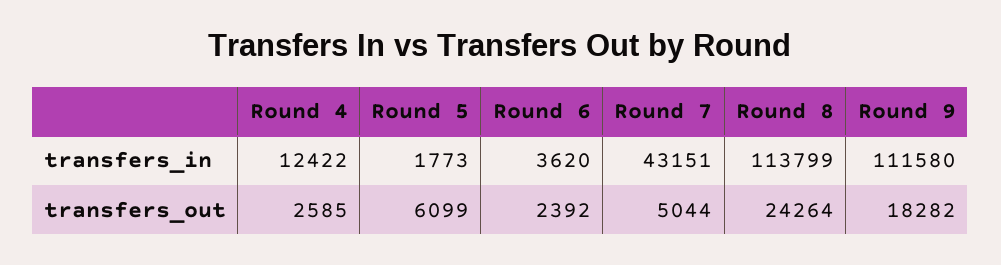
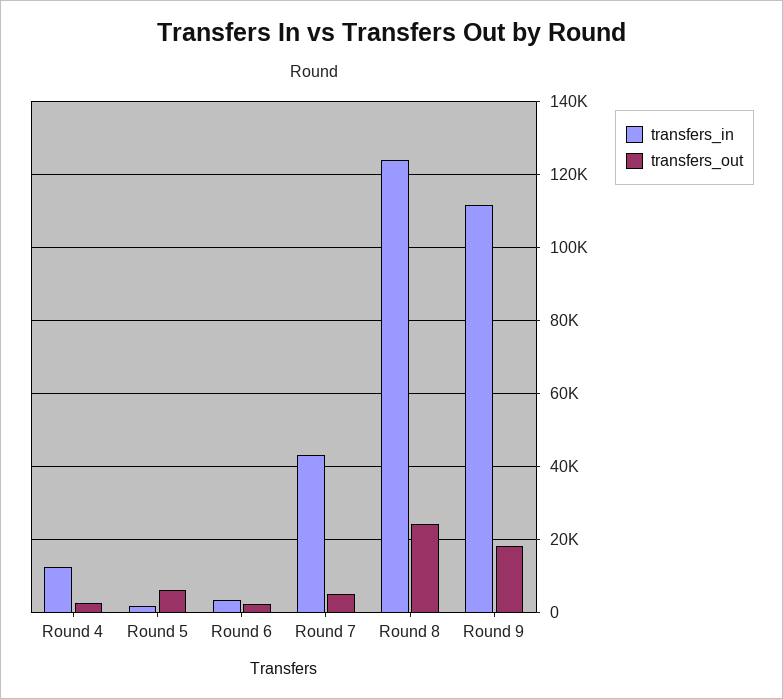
transfers_in, Round 8: 113799 -> 124000

